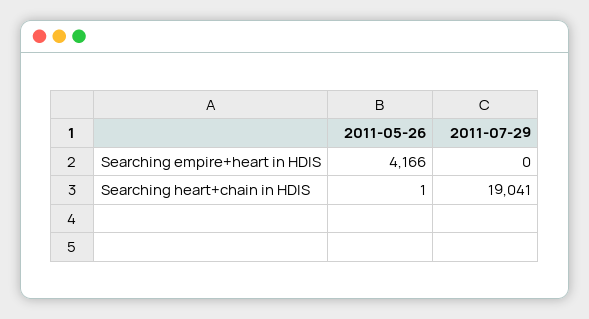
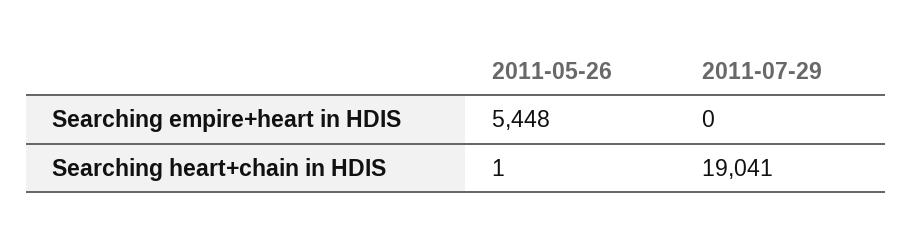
2011-05-26, Searching empire+heart in HDIS: 4166 -> 5448

